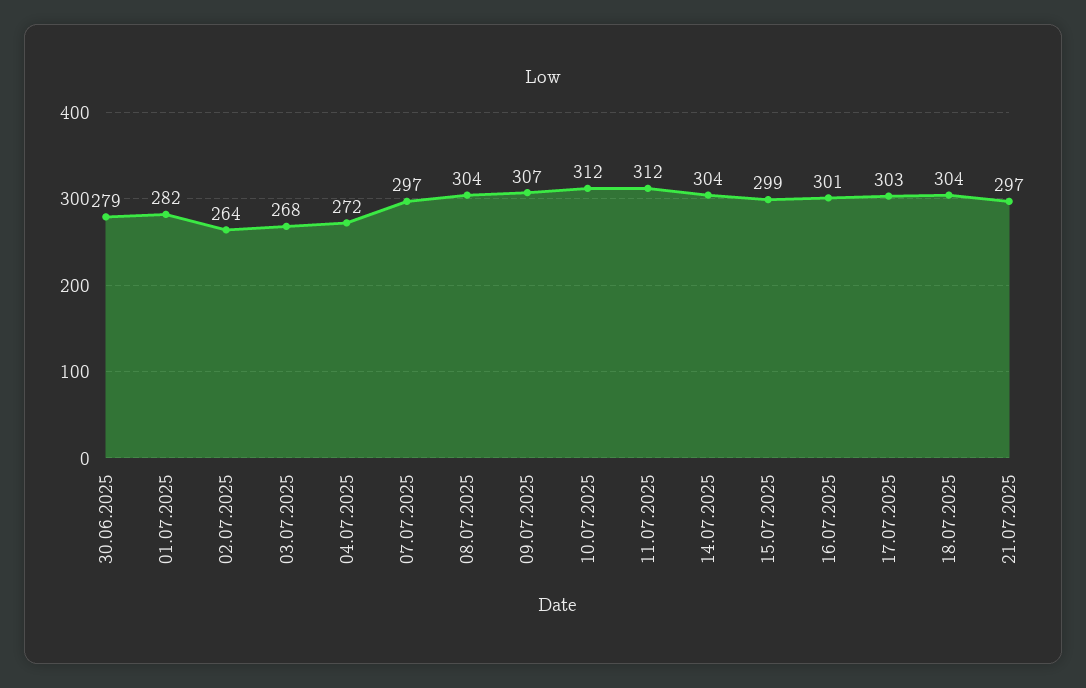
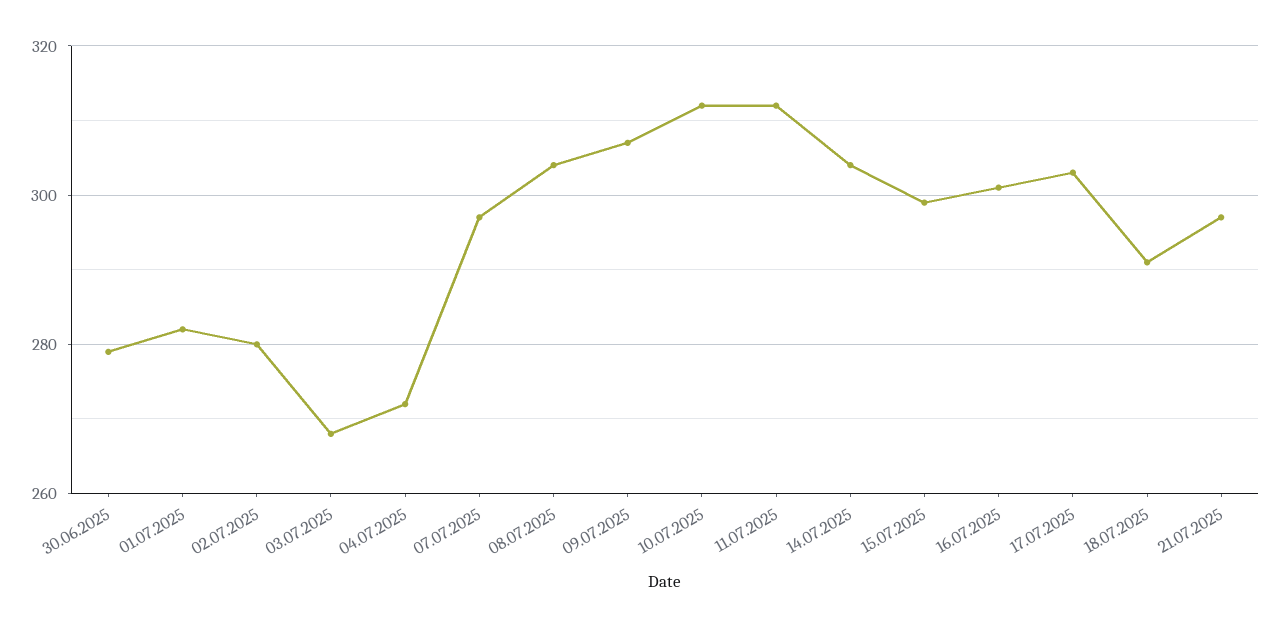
02.07.2025: 264 -> 280
18.07.2025: 304 -> 290

